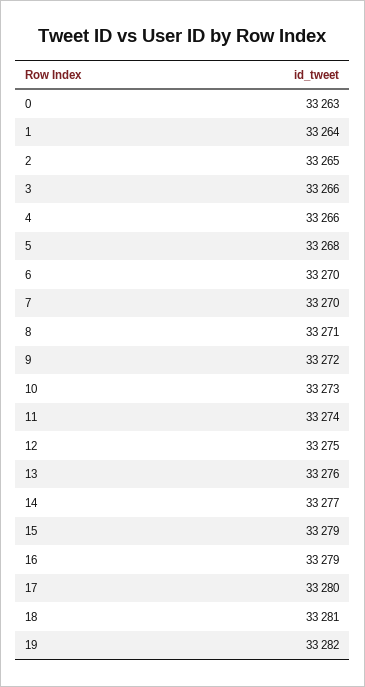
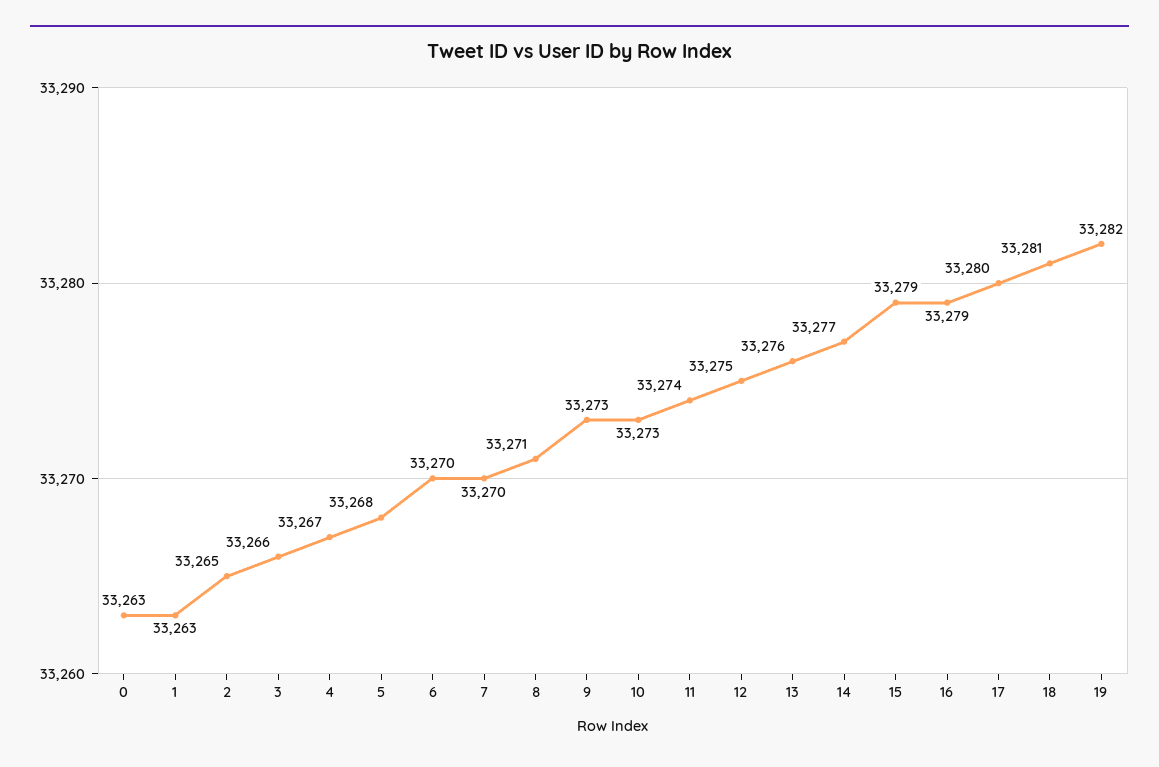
1: 33264 -> 33263
4: 33266 -> 33267
9: 33272 -> 33273

